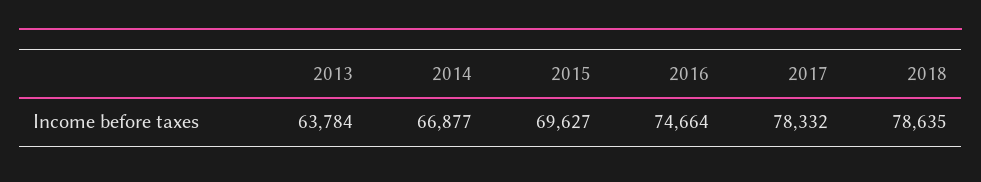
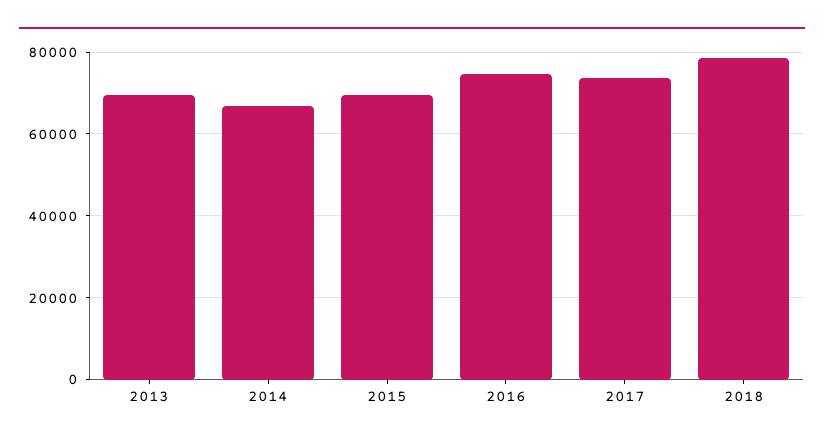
2013: 63784 -> 70000
2017: 78332 -> 74000

